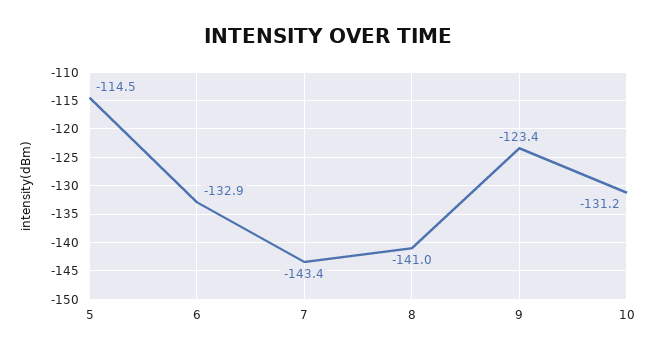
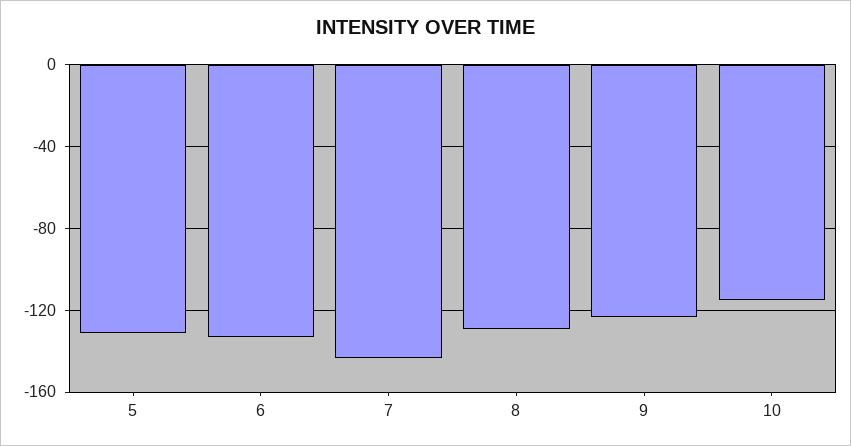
5: -114.5 -> -130
8: -141 -> -130
10: -131.2 -> -115

